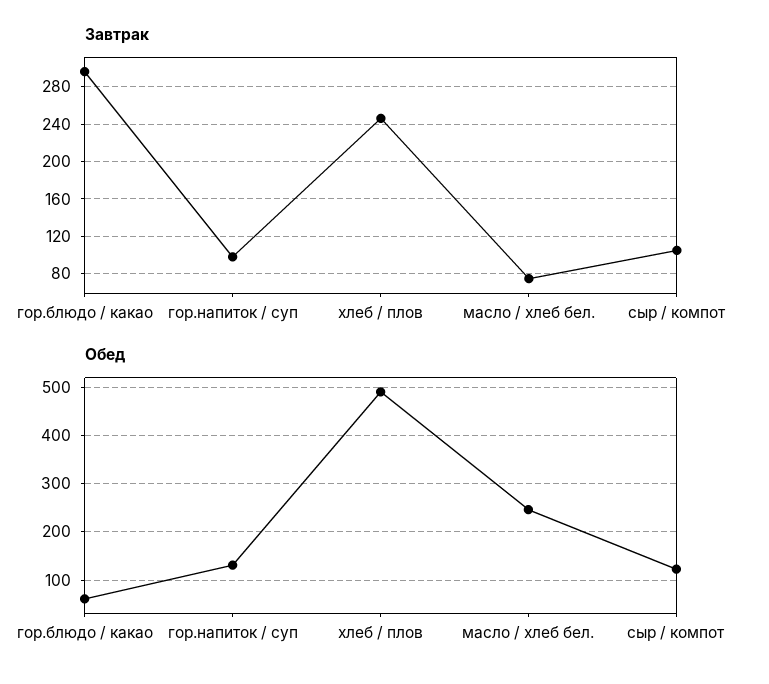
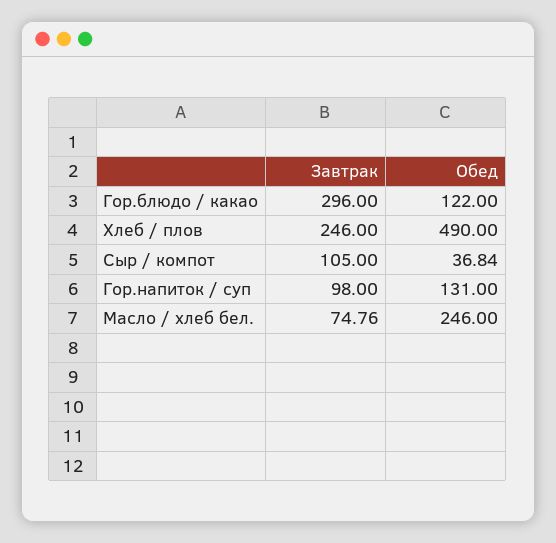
Обед, гор.блюдо / какао: 60 -> 122
Обед, сыр / компот: 120 -> 36.84

